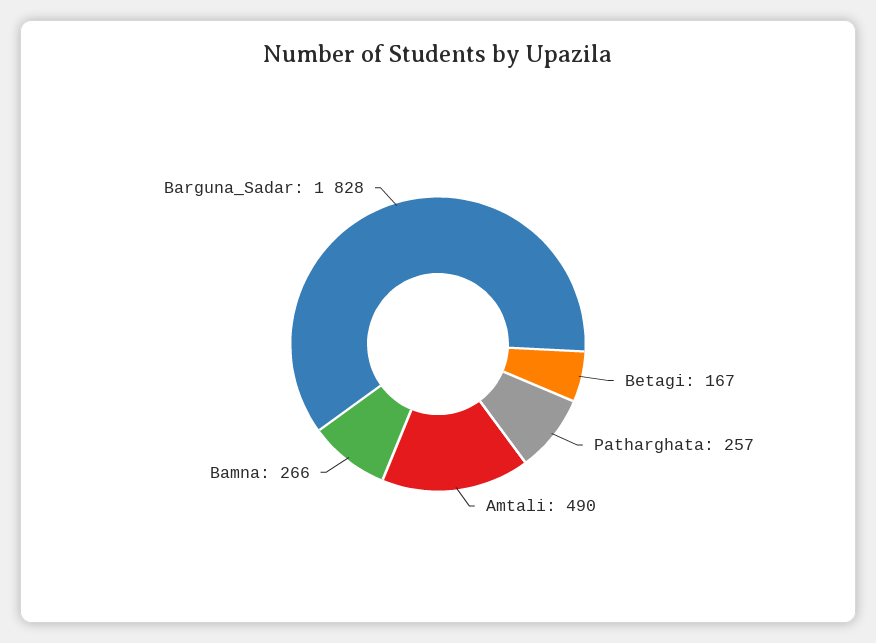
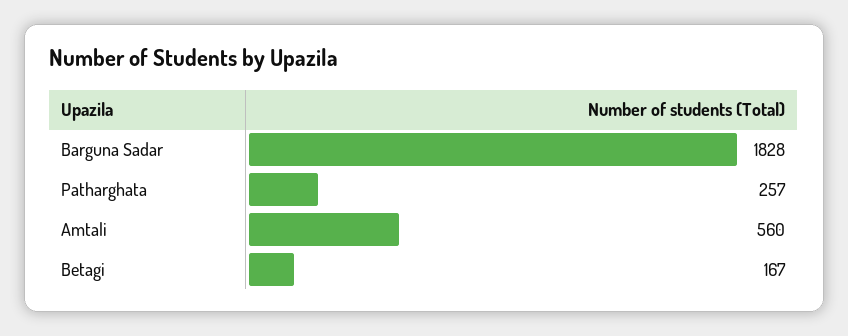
Amtali: 490 -> 560
Bamna: 266 -> none

